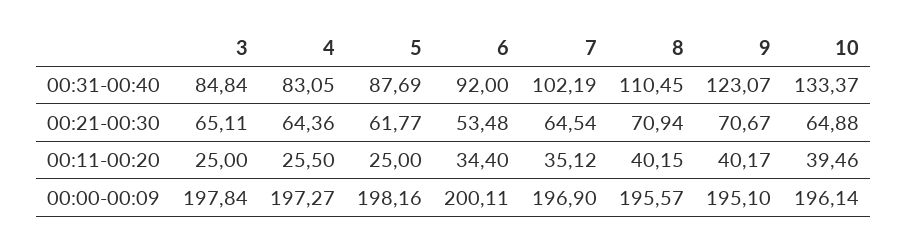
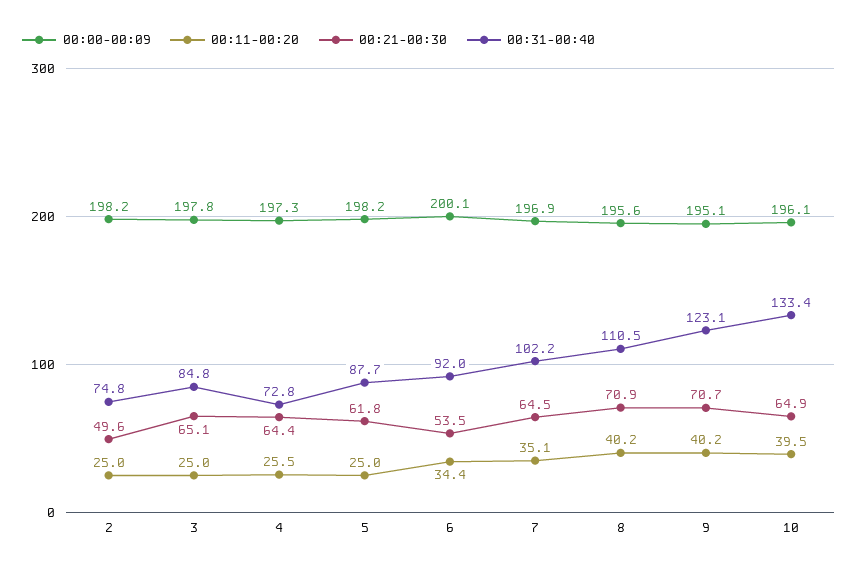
00:31-00:40, 4: 83.05 -> 72.8
00:00-00:09, 2: none -> 198.2
00:11-00:20, 2: none -> 25
00:21-00:30, 2: none -> 49.6
00:31-00:40, 2: none -> 74.8

